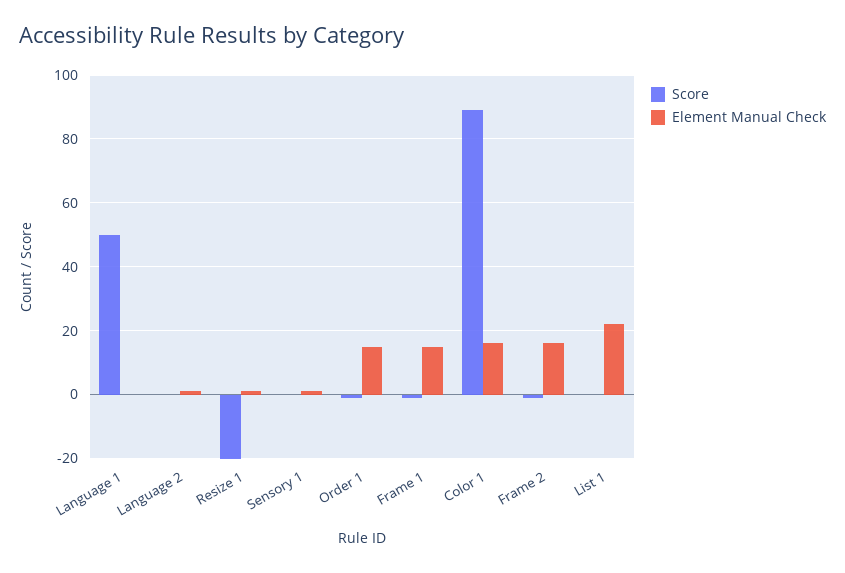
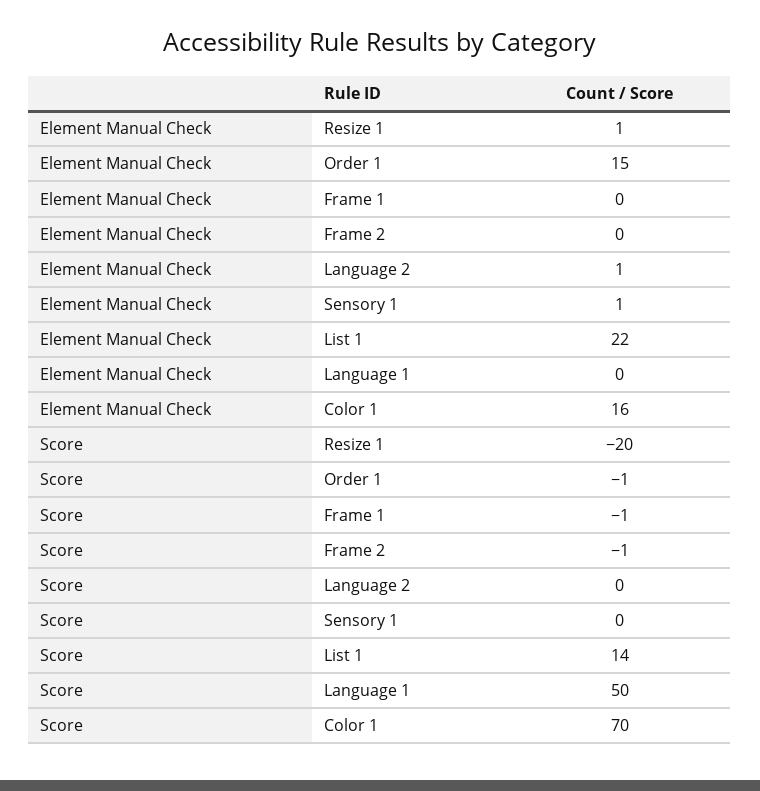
Element Manual Check, Frame 1: 15 -> 0
Score, Color 1: 90 -> 70
Element Manual Check, Frame 2: 15 -> 0
Score, List 1: 0 -> 14

